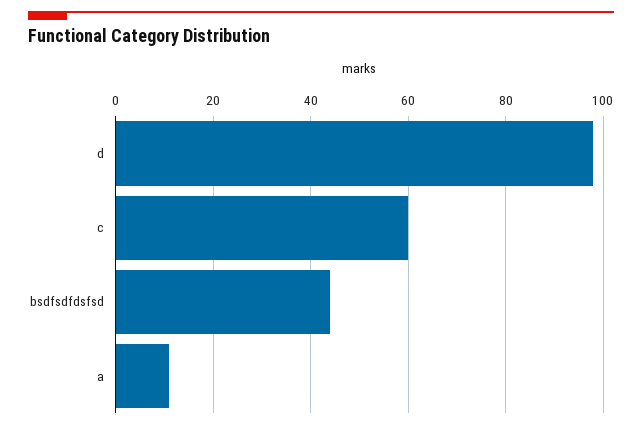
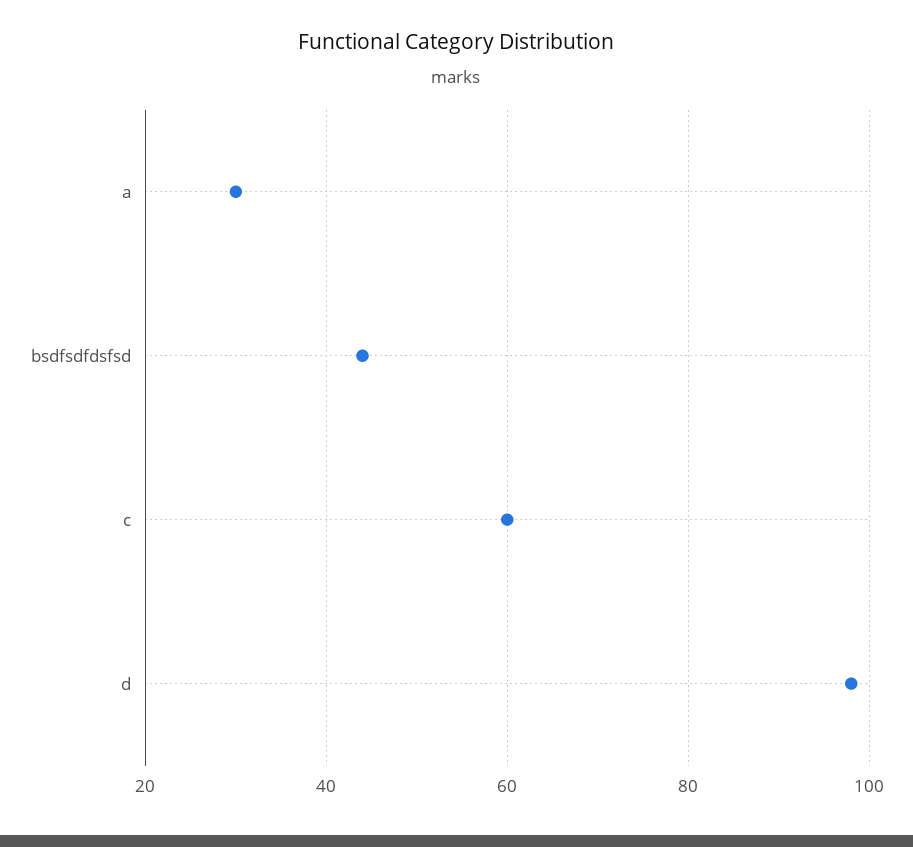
a: 10 -> 30

